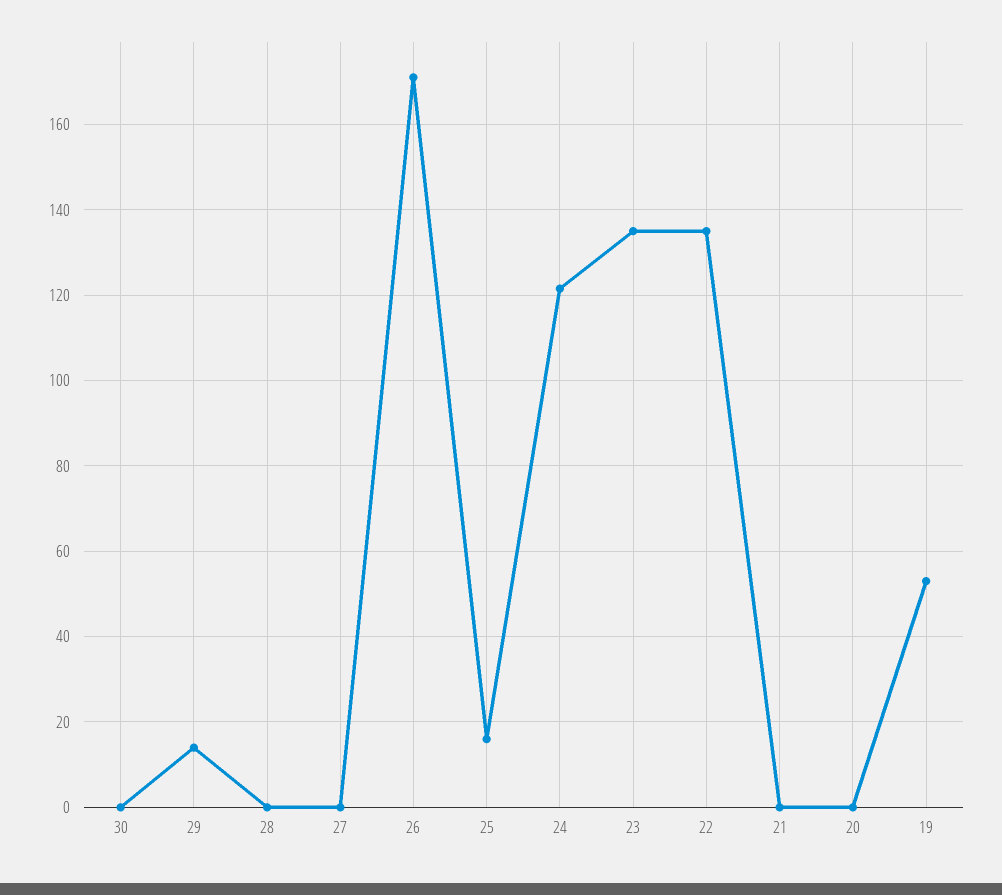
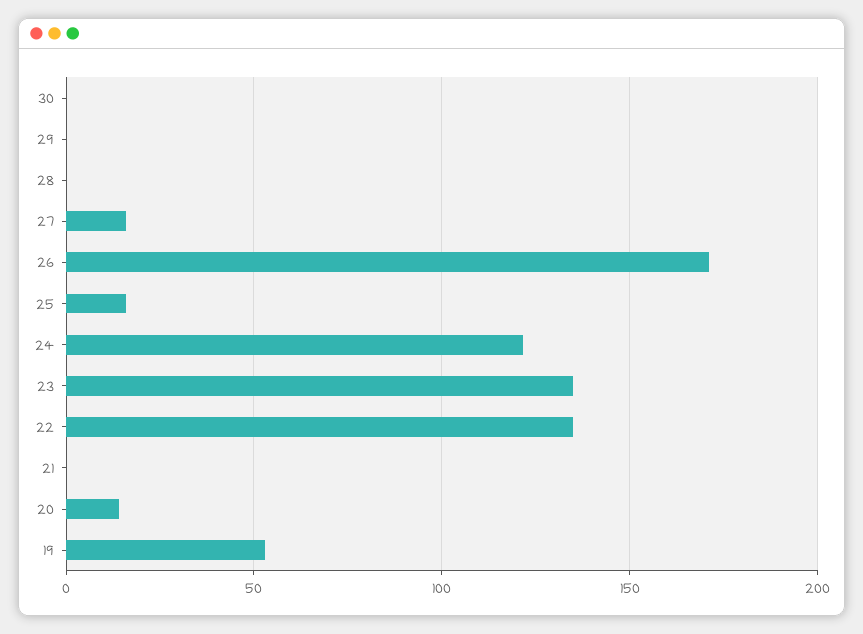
29: 14 -> 0
27: 0 -> 15
20: 0 -> 15

